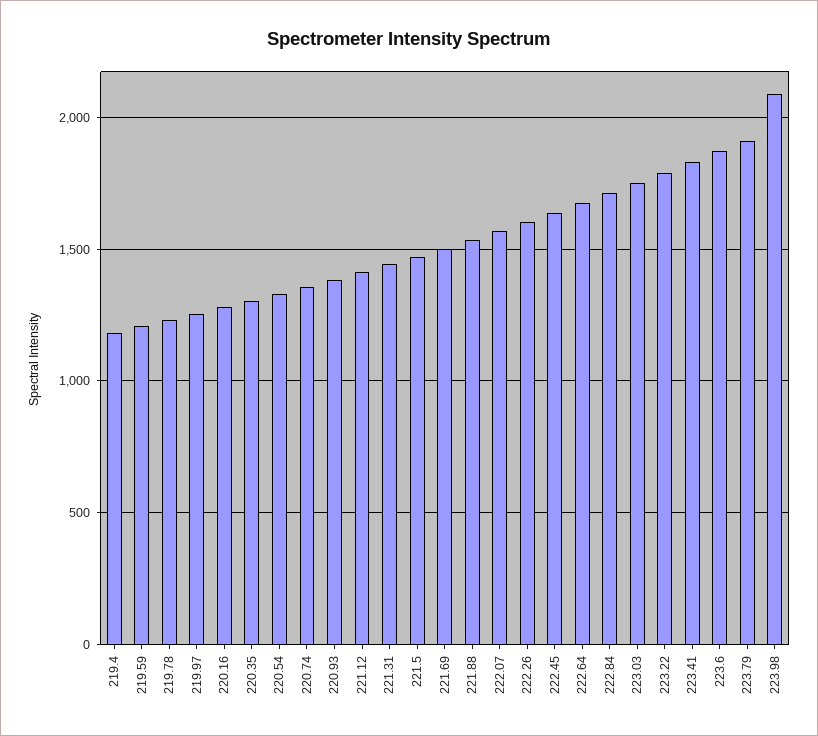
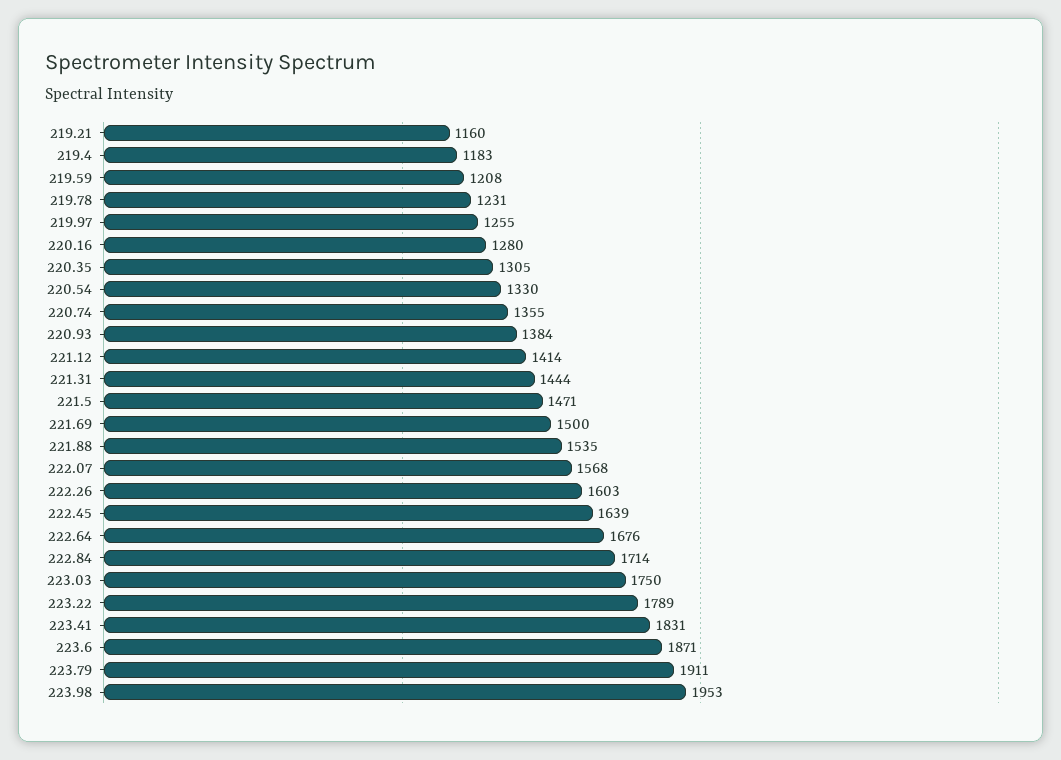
223.98: 2100 -> 1953
219.21: none -> 1160

